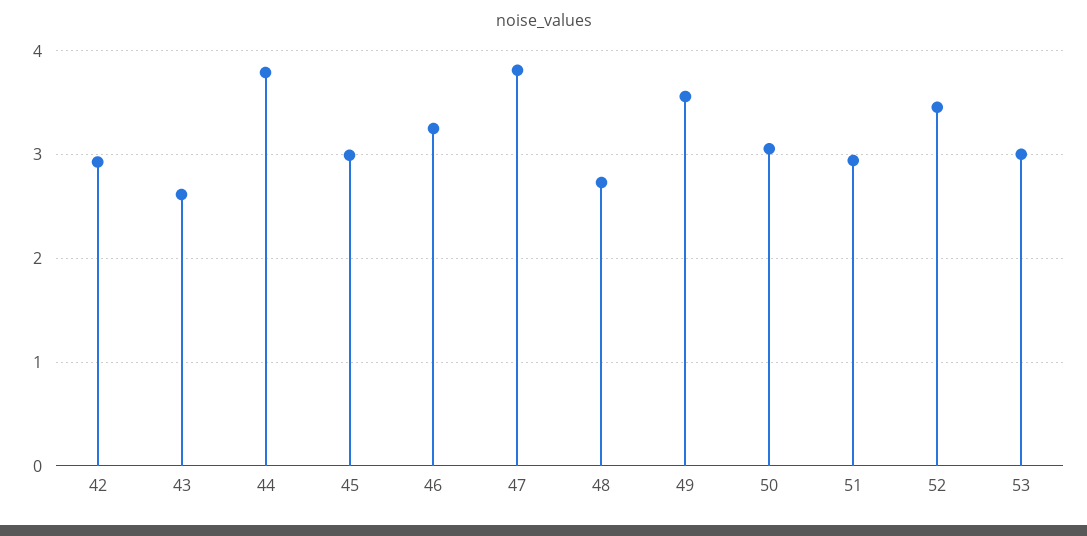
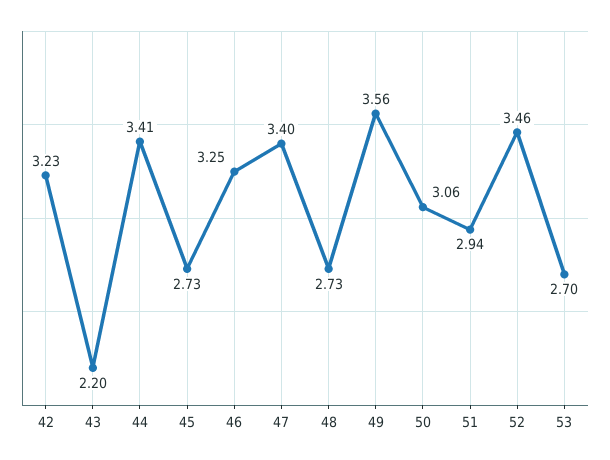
42: 2.9 -> 3.23
43: 2.6 -> 2.2
44: 3.8 -> 3.41
45: 3 -> 2.73
47: 3.8 -> 3.4
53: 3 -> 2.7

